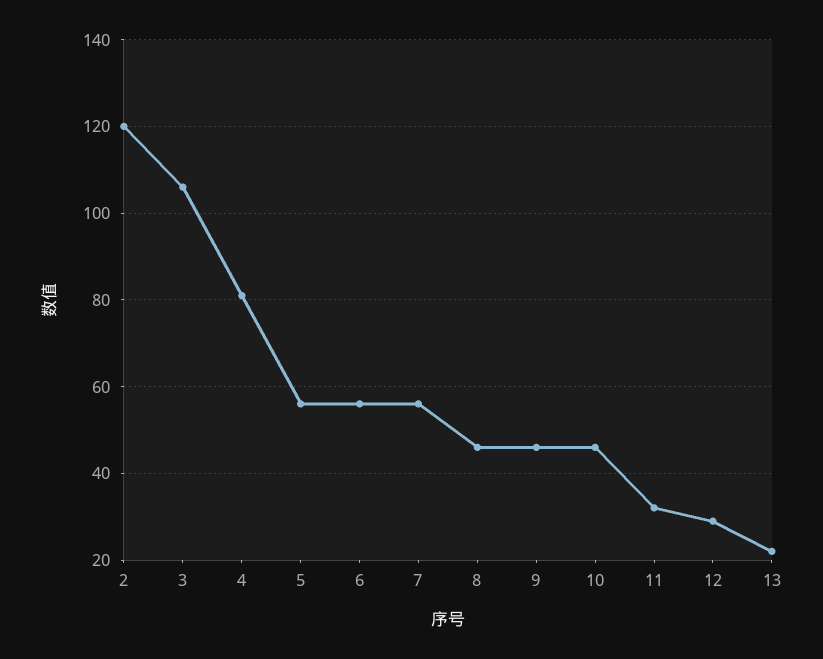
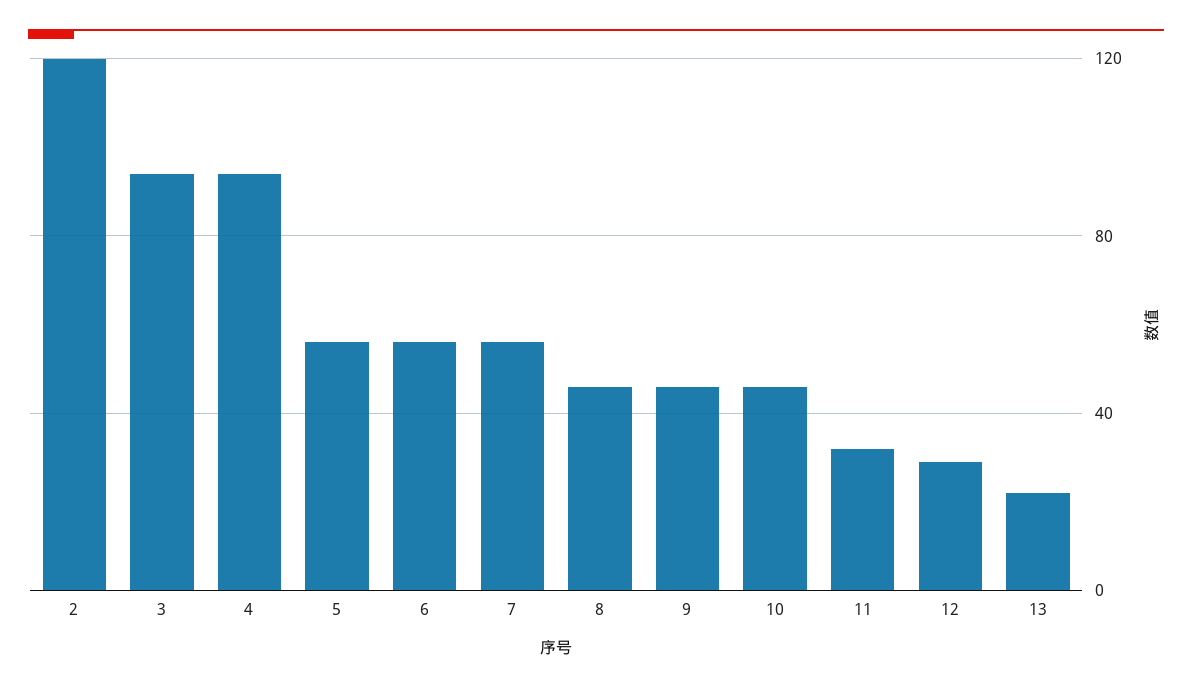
3: 105 -> 95
4: 80 -> 95

